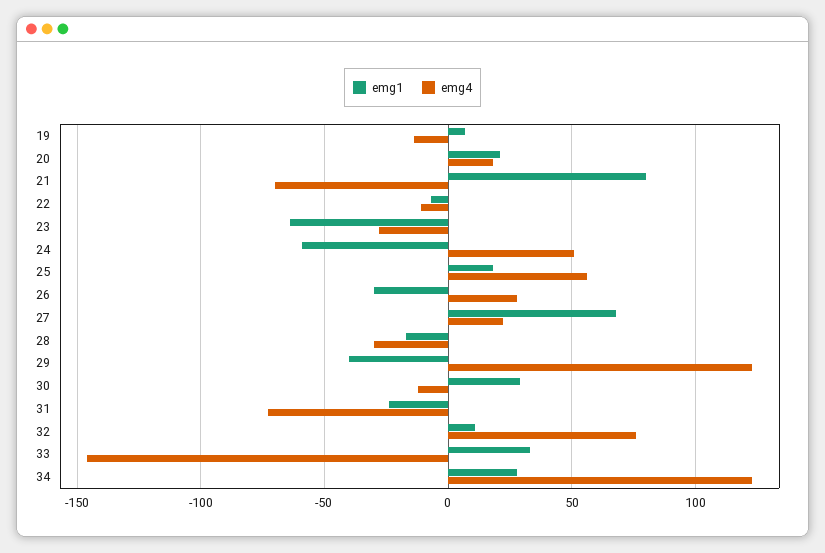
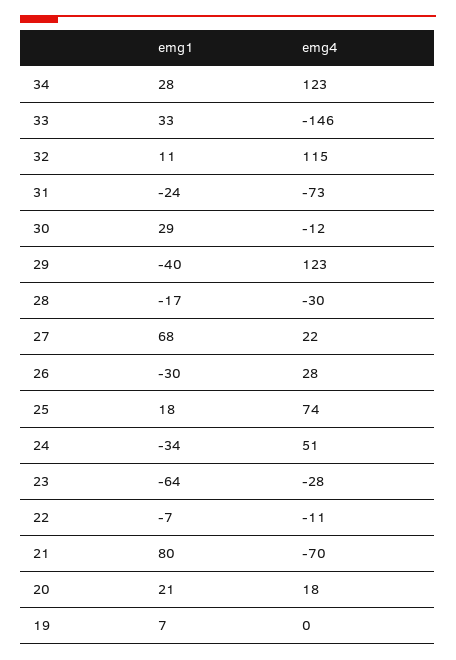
emg4, 19: -15 -> 0
emg1, 24: -60 -> -34
emg4, 25: 55 -> 74
emg4, 32: 75 -> 115

